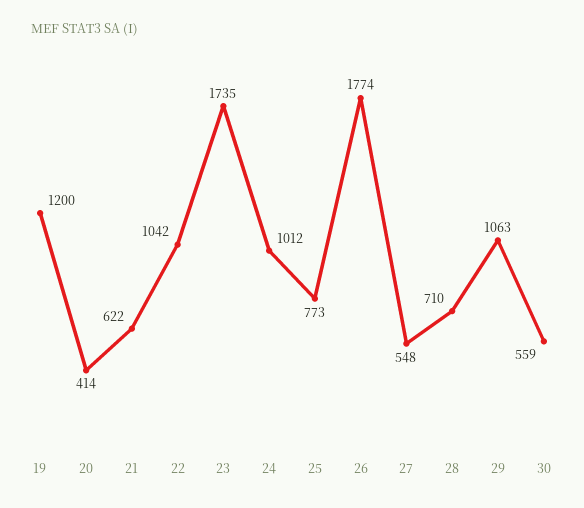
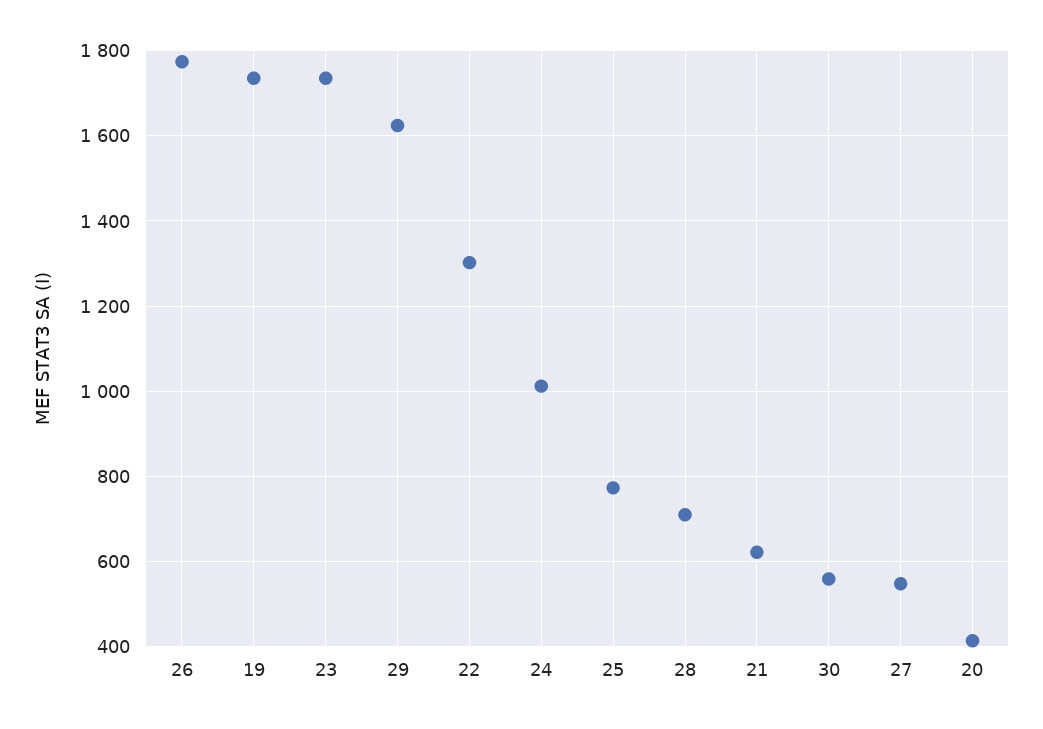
19: 1200 -> 1740
22: 1042 -> 1300
29: 1063 -> 1620

